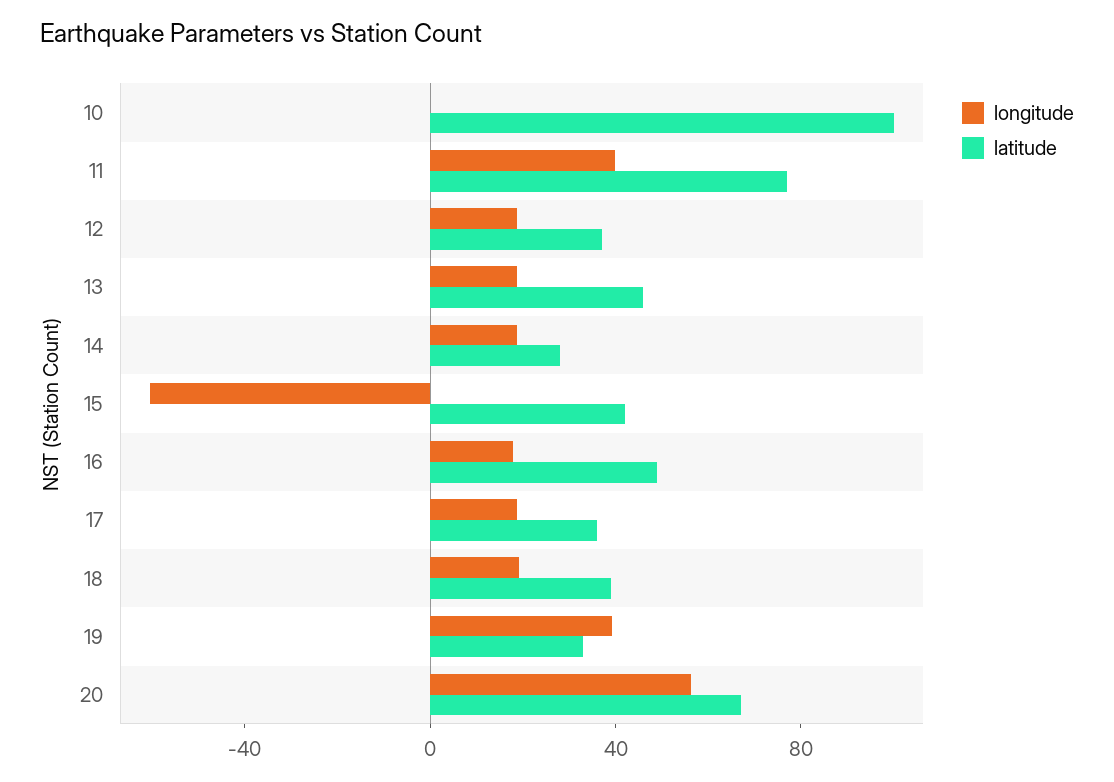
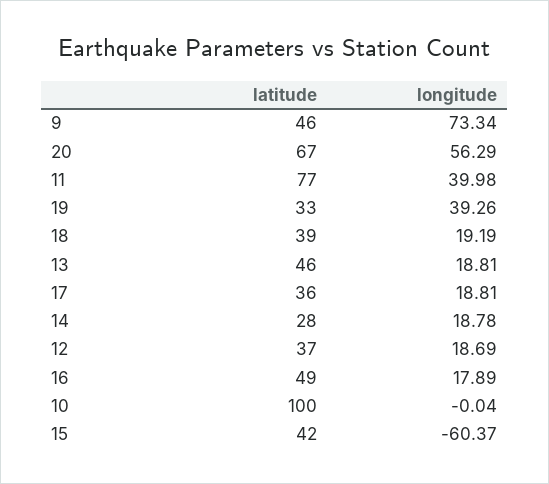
latitude, 9: none -> 46
longitude, 9: none -> 73.34

